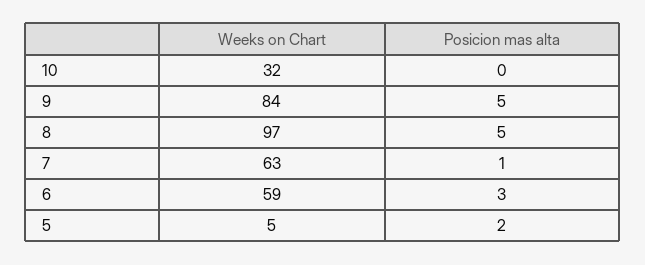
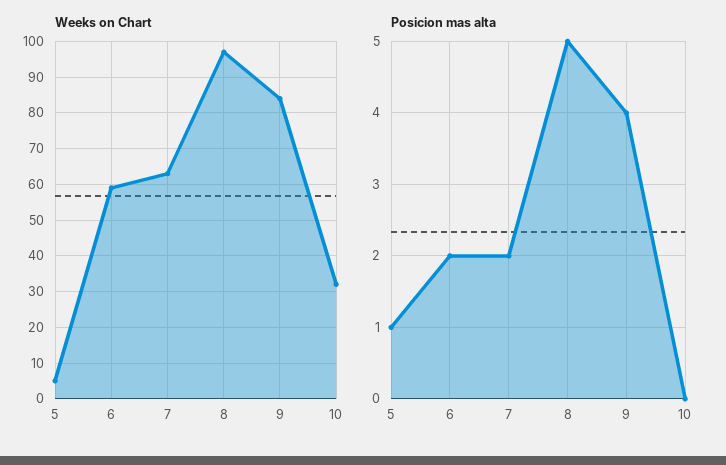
Posicion mas alta, 9: 5 -> 4
Posicion mas alta, 7: 1 -> 2
Posicion mas alta, 6: 3 -> 2
Posicion mas alta, 5: 2 -> 1

